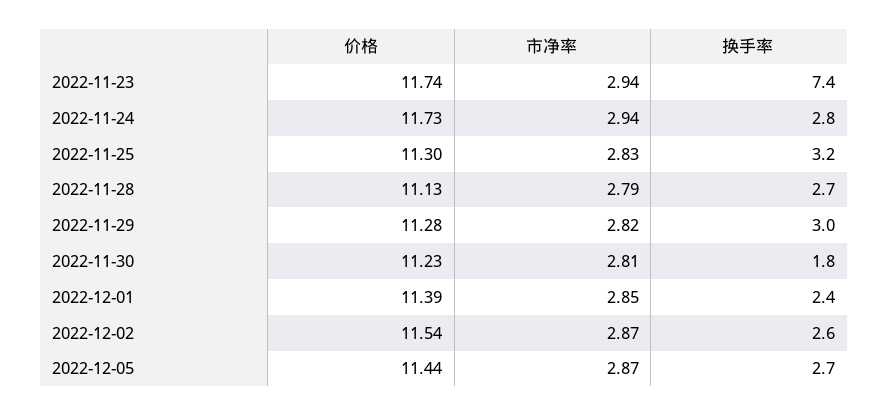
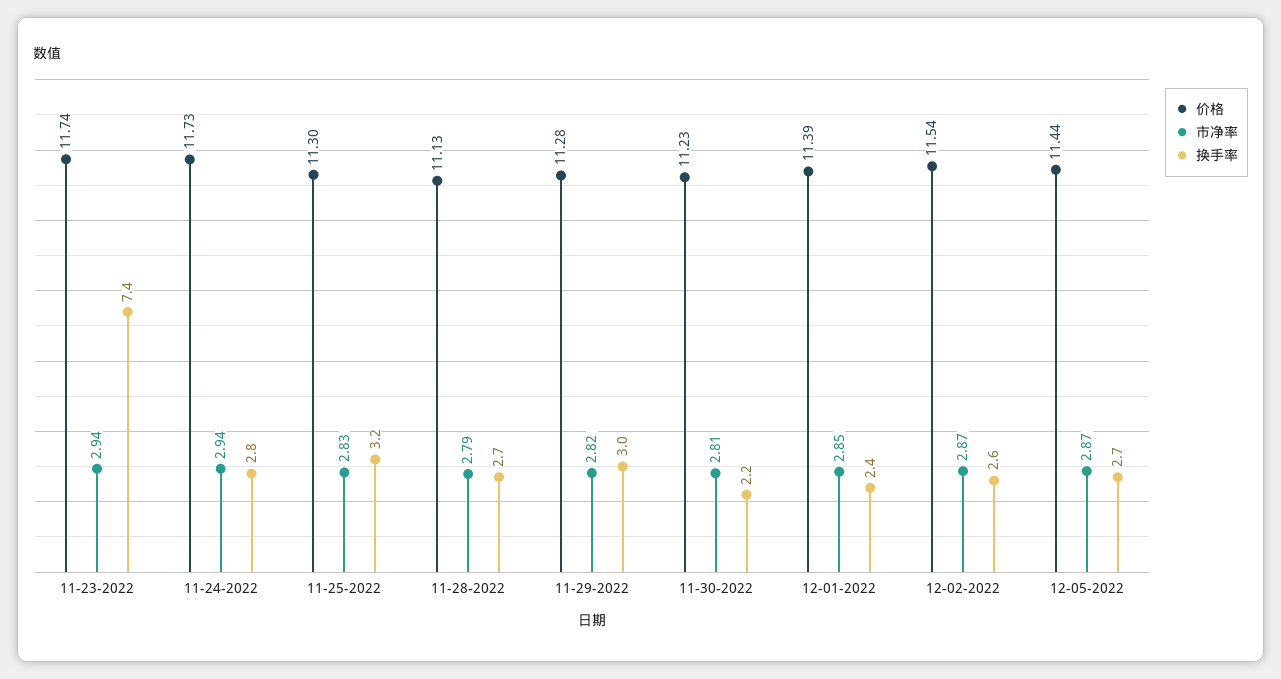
换手率, 2022-11-30: 1.8 -> 2.2

